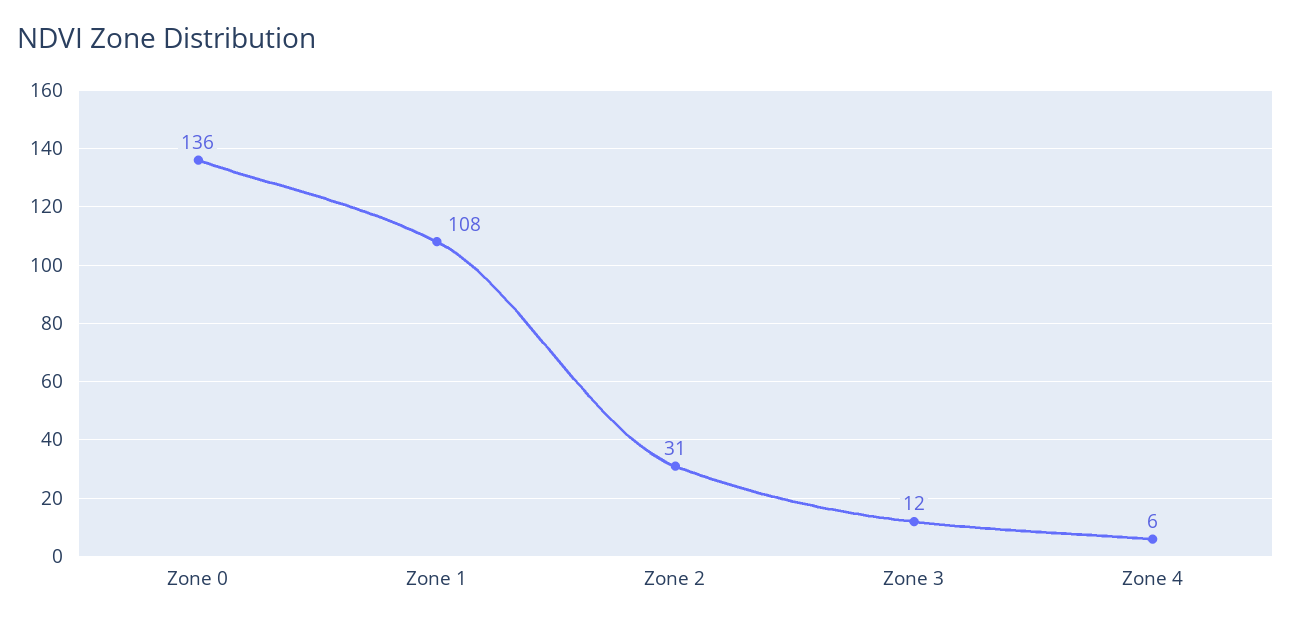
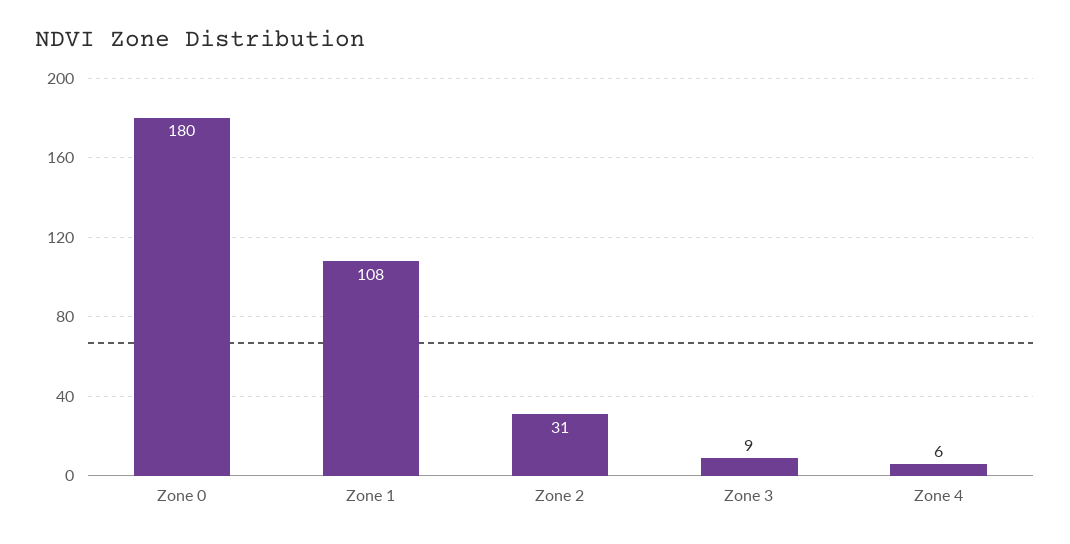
Zone 0: 136 -> 180
Zone 3: 12 -> 9

